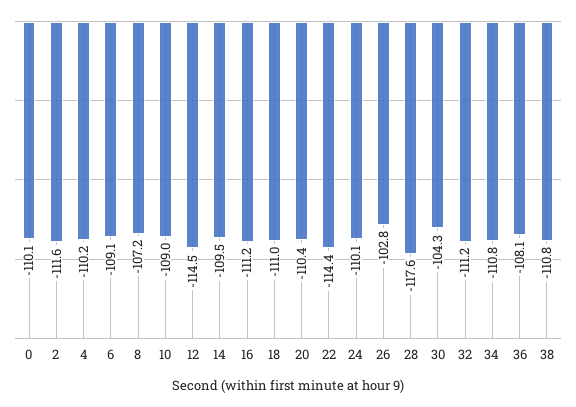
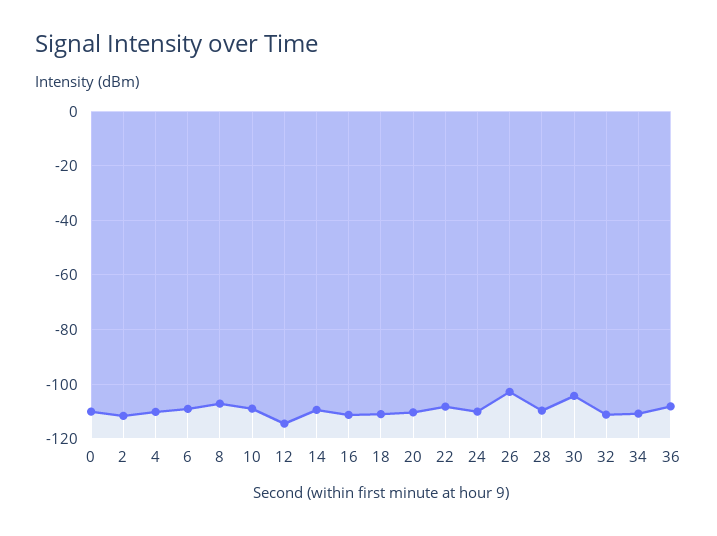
22: -114.4 -> -107.5
28: -117.6 -> -110
38: -110.8 -> none

